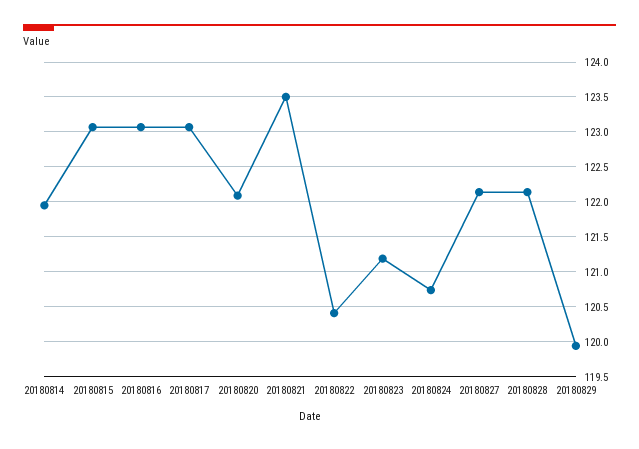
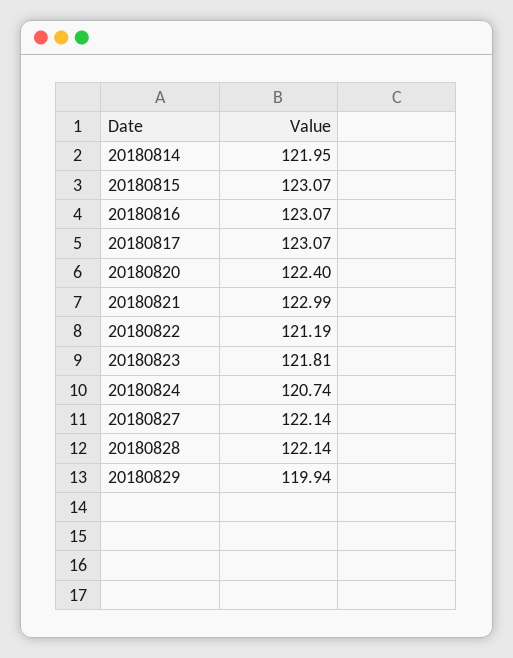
20180820: 122.1 -> 122.4
20180821: 123.5 -> 122.99
20180822: 120.4 -> 121.19
20180823: 121.2 -> 121.81

